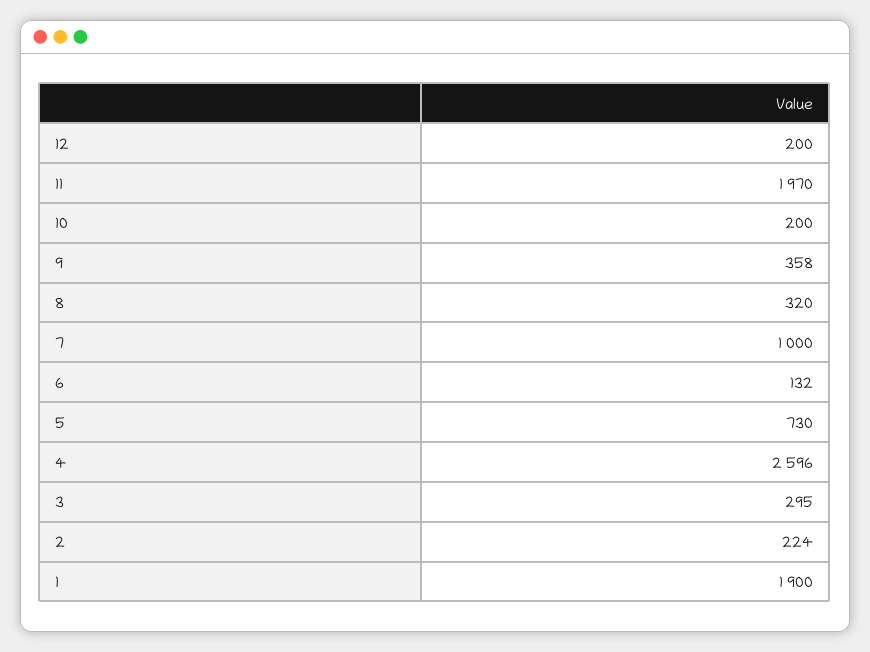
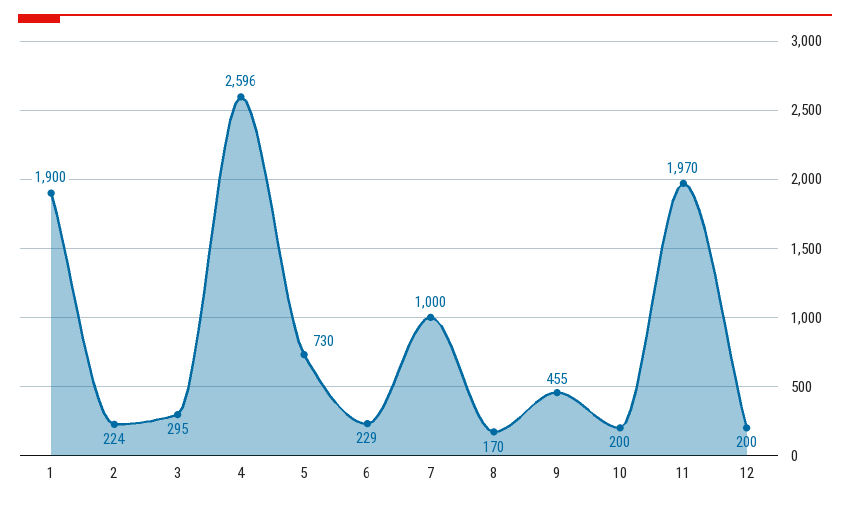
9: 358 -> 455
8: 320 -> 170
6: 132 -> 229

